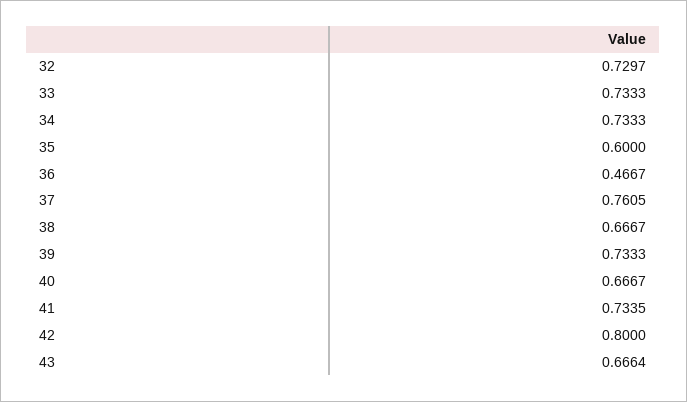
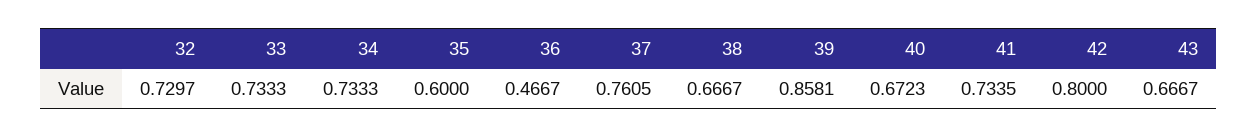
39: 0.7333 -> 0.8581
40: 0.6667 -> 0.6723
43: 0.6664 -> 0.6667

